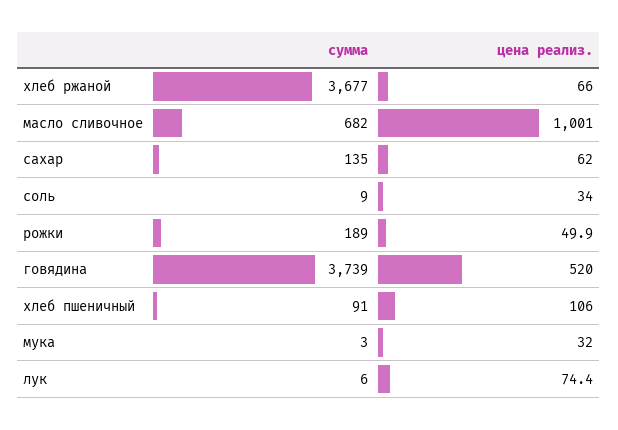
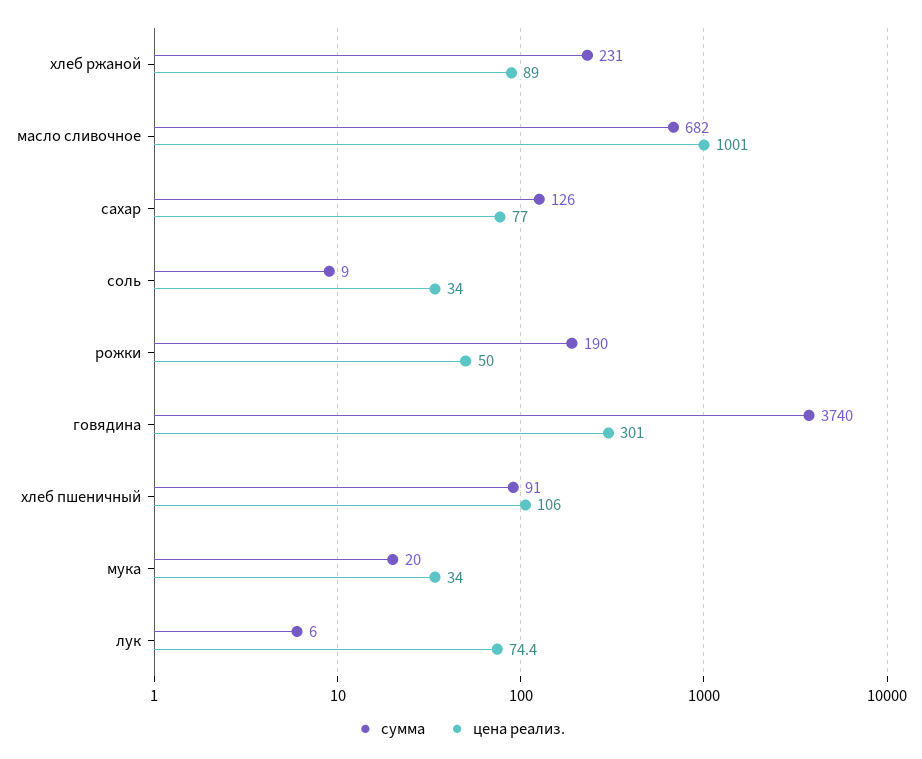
сумма, хлеб ржаной: 3677 -> 231
цена реализ., хлеб ржаной: 66 -> 89
сумма, сахар: 135 -> 126
цена реализ., сахар: 62 -> 77
сумма, рожки: 189 -> 190
цена реализ., рожки: 49.9 -> 50
сумма, говядина: 3739 -> 3740
цена реализ., говядина: 520 -> 301
сумма, мука: 3 -> 20
цена реализ., мука: 32 -> 34

